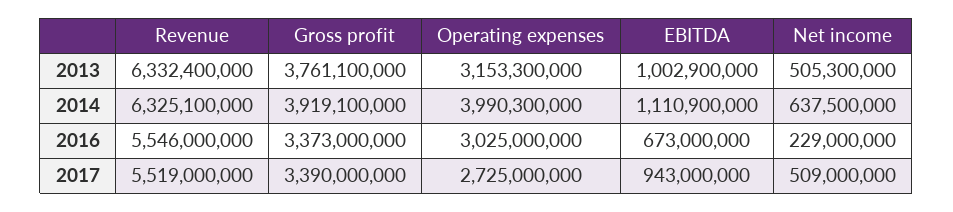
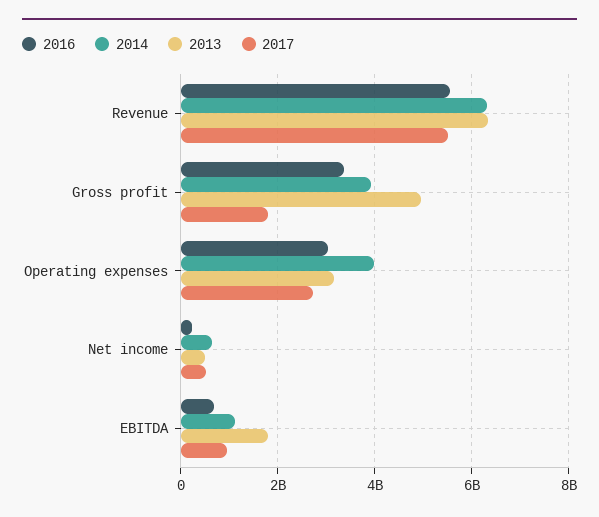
2013, Gross profit: 3761100000 -> 5000000000
2013, EBITDA: 1002900000 -> 1800000000
2017, Gross profit: 3390000000 -> 1800000000

